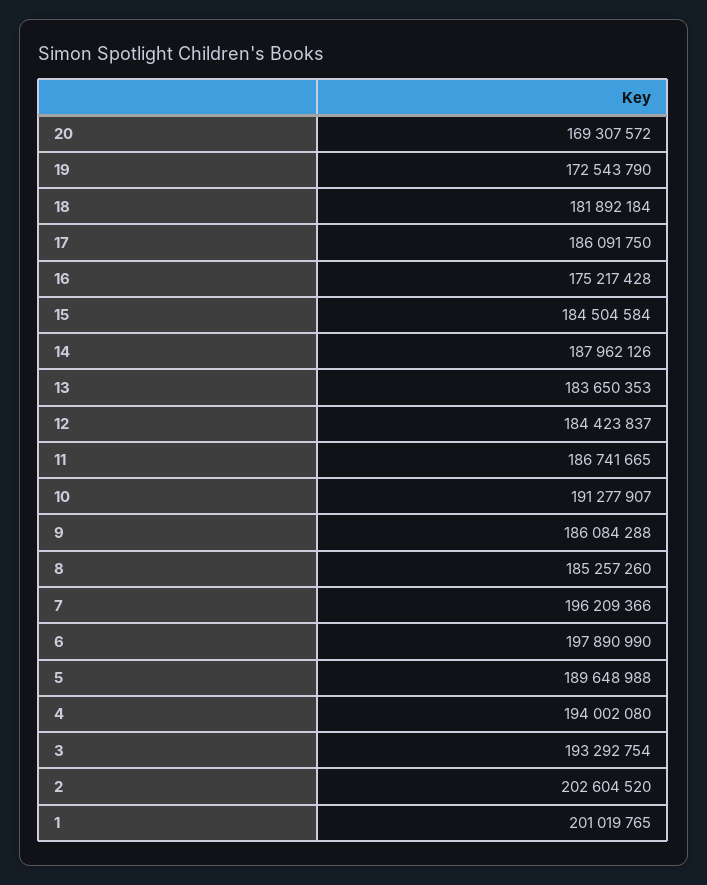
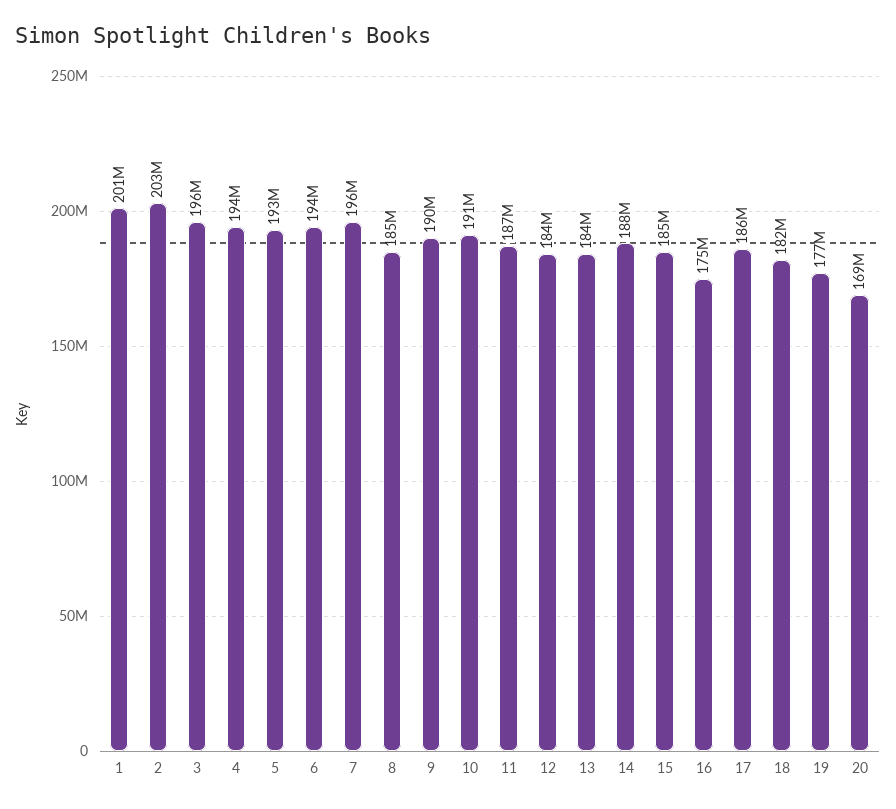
19: 172543790 -> 177000000
9: 186084288 -> 190000000
6: 197890990 -> 194000000
5: 189648988 -> 193000000
3: 193292754 -> 196000000

